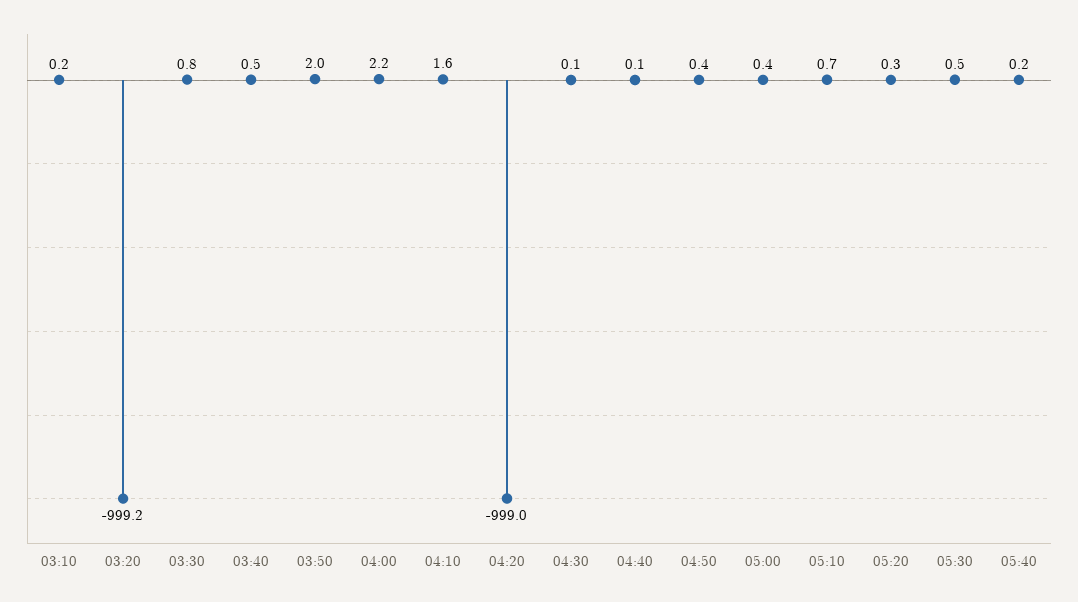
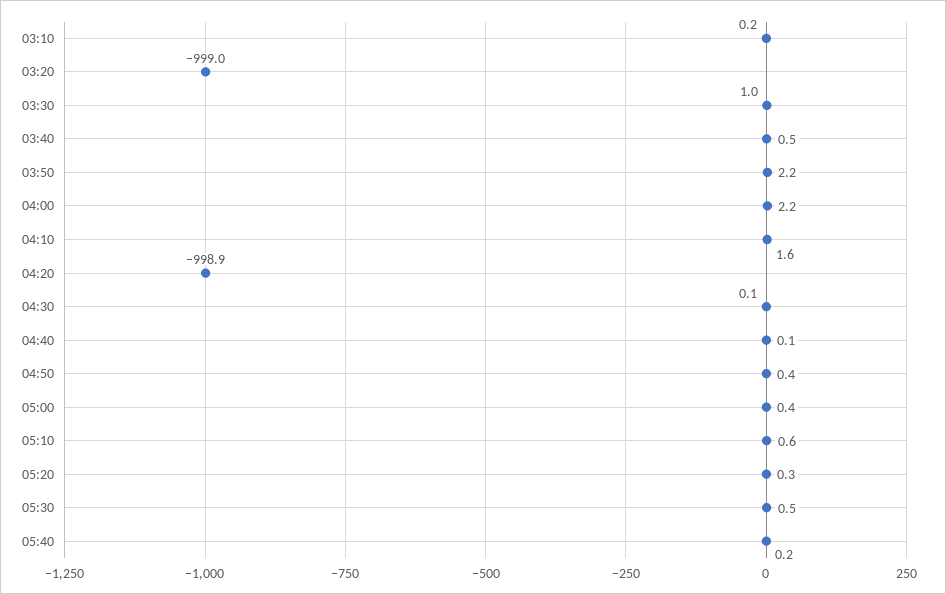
03:20: -999.2 -> -999
03:30: 0.8 -> 1
03:50: 2 -> 2.2
04:20: -999 -> -998.9
05:10: 0.7 -> 0.6

